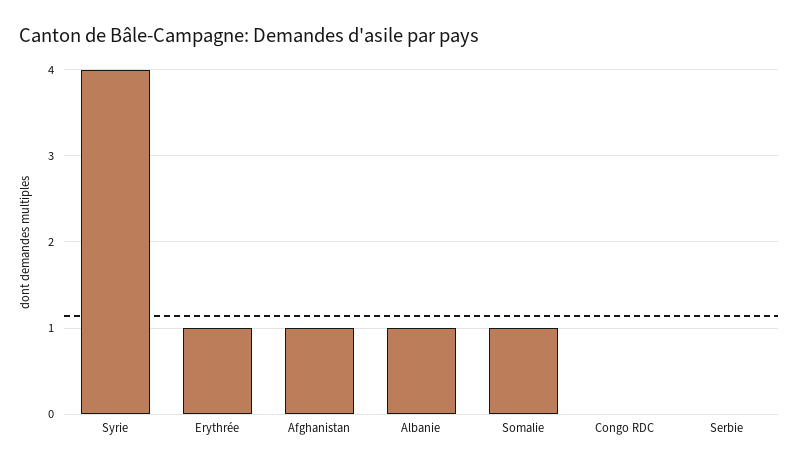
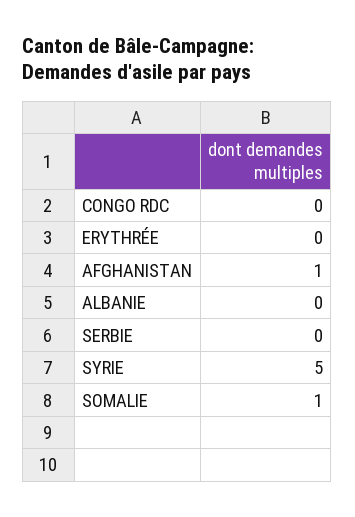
Syrie: 4 -> 5
Erythrée: 1 -> 0
Albanie: 1 -> 0

